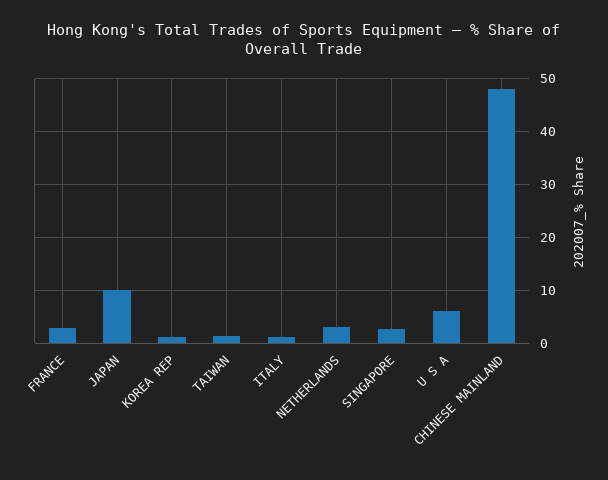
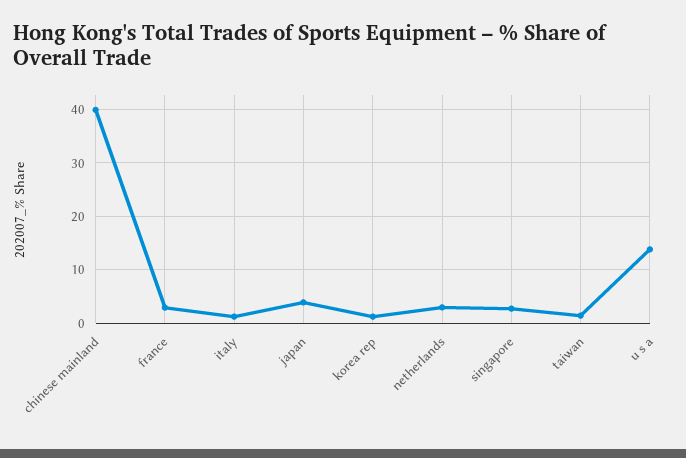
JAPAN: 10 -> 4
U S A: 6 -> 14
CHINESE MAINLAND: 48 -> 40

